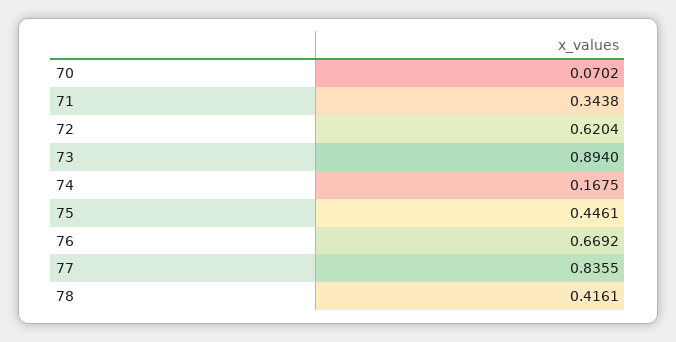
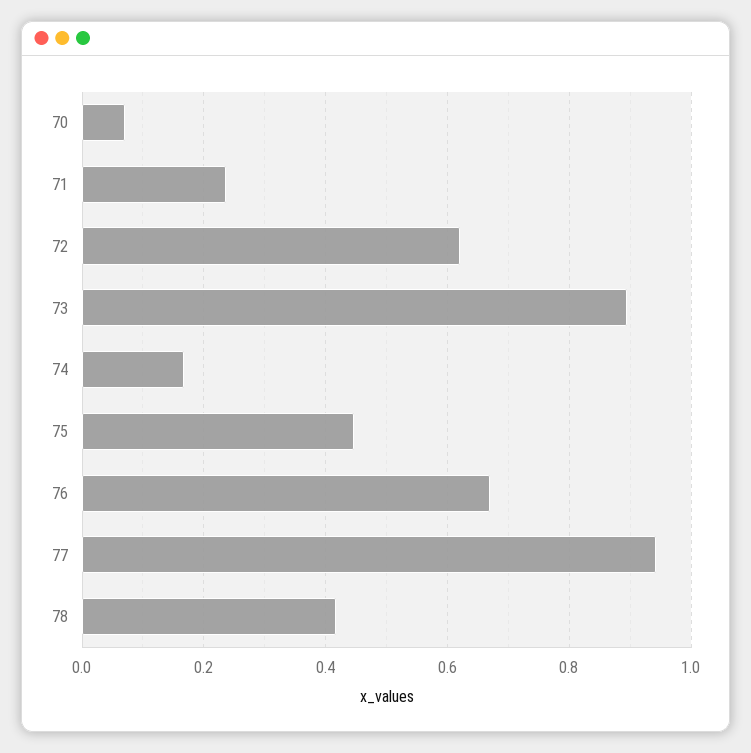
71: 0.3438 -> 0.24
77: 0.8355 -> 0.94

